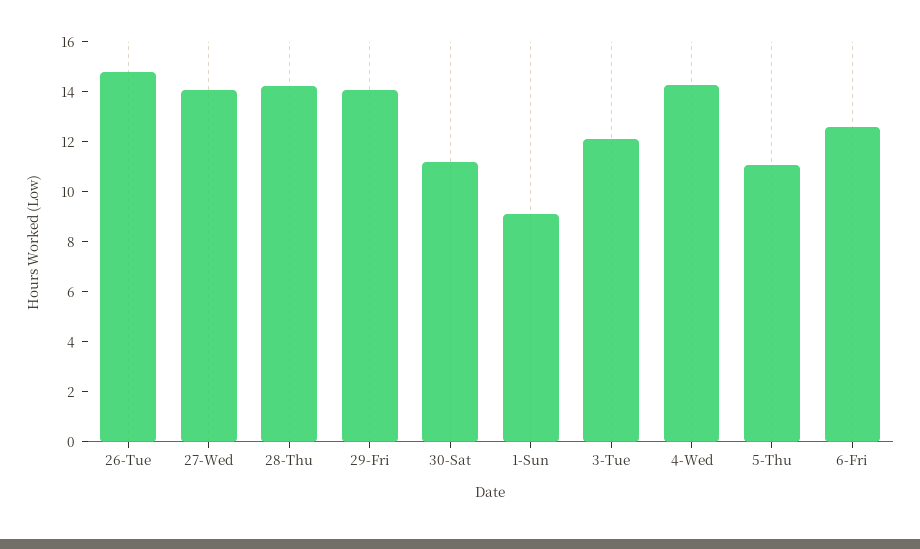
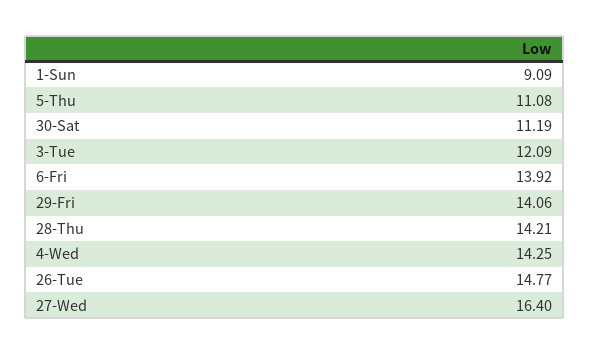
27-Wed: 14 -> 16.4
6-Fri: 12.5 -> 13.92

